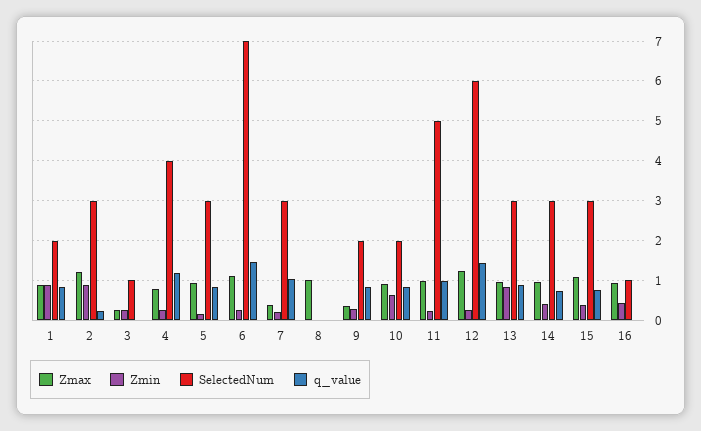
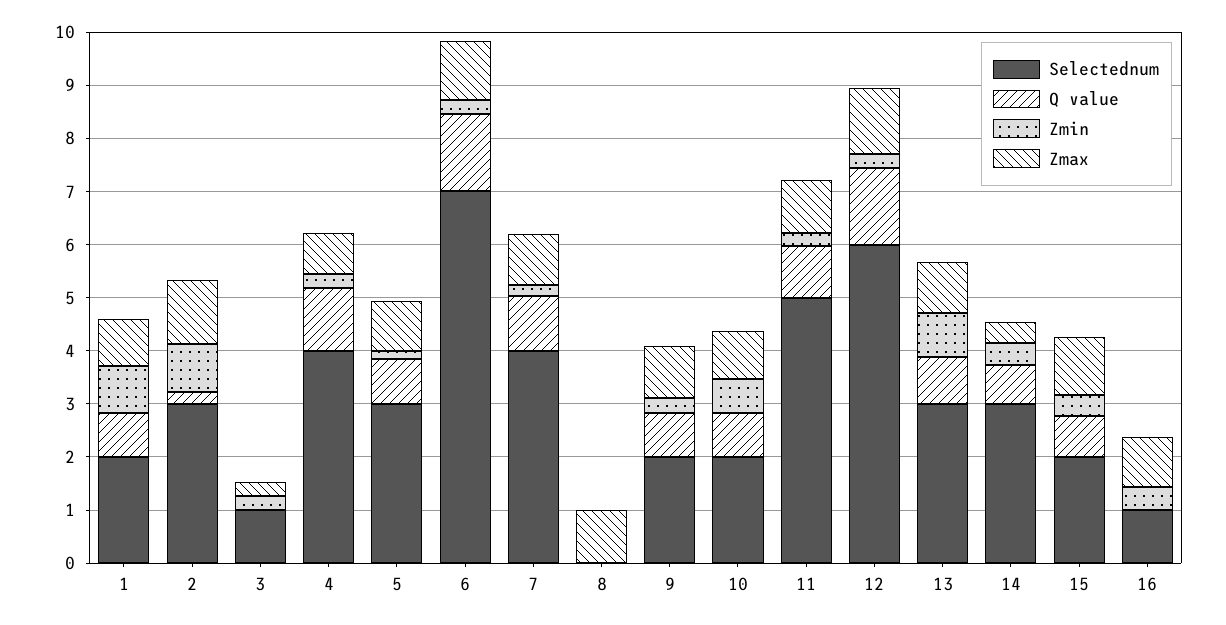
Zmax, 7: 0.4 -> 1
SelectedNum, 7: 3 -> 4
Zmax, 9: 0.4 -> 1
Zmax, 14: 1 -> 0.4
SelectedNum, 15: 3 -> 2

